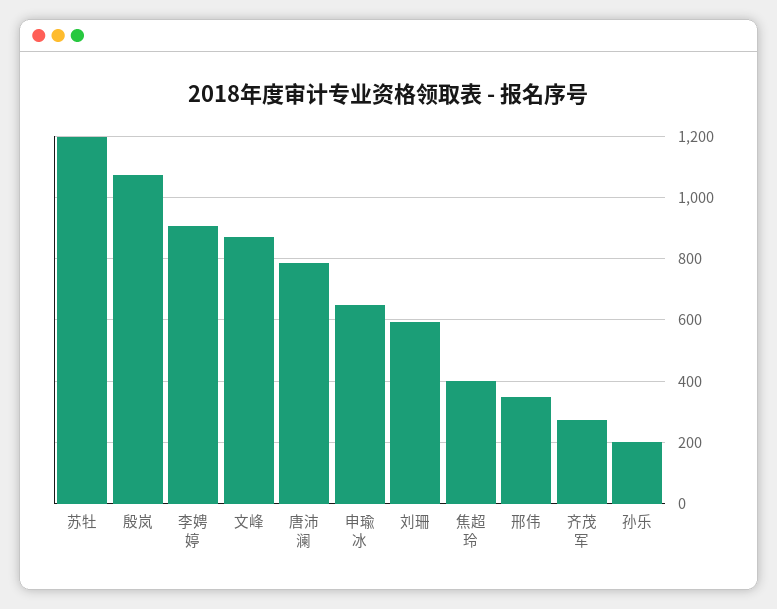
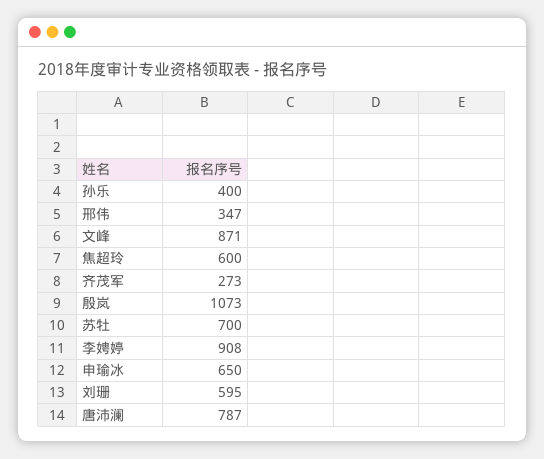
苏牡: 1200 -> 700
焦超玲: 400 -> 600
孙乐: 200 -> 400

